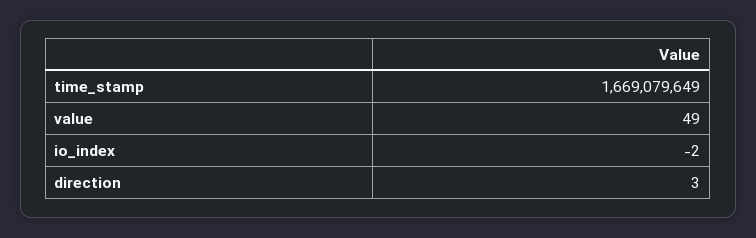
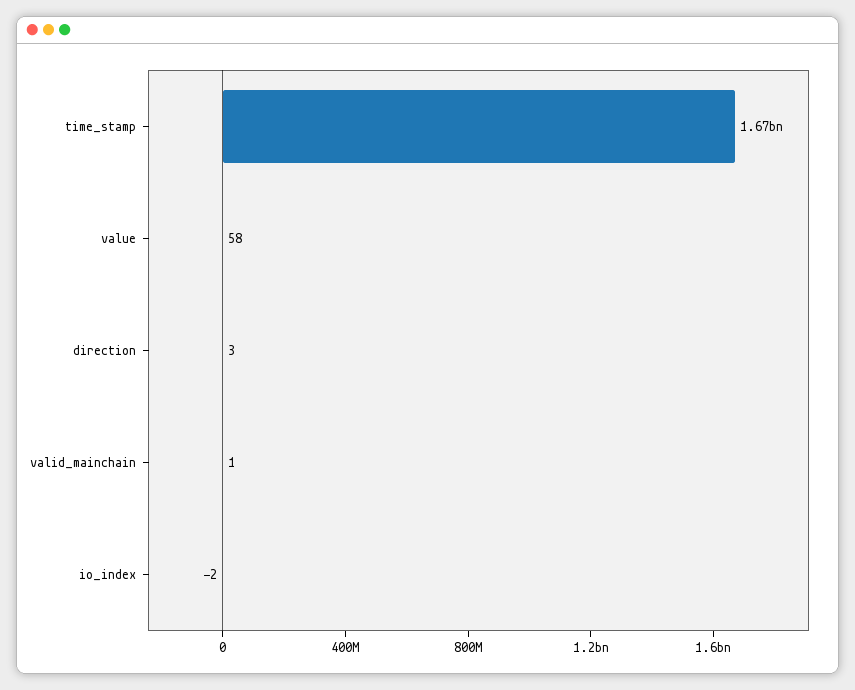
value: 49 -> 58
valid_mainchain: none -> 1

